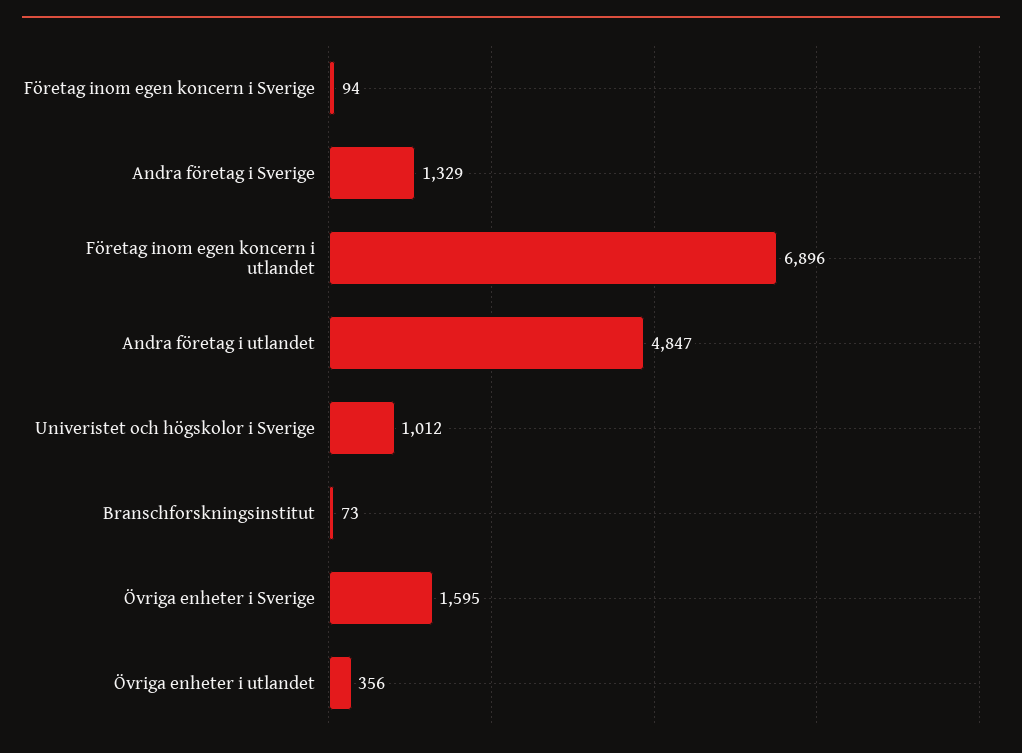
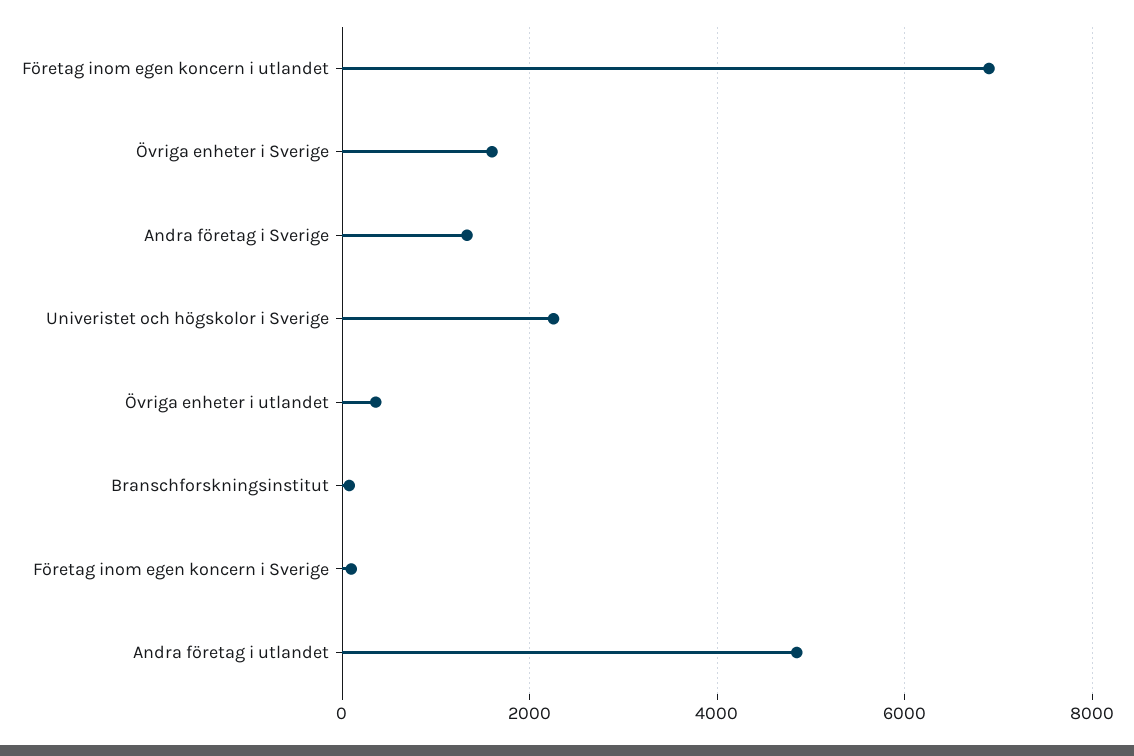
Univeristet och högskolor i Sverige: 1012 -> 2200

